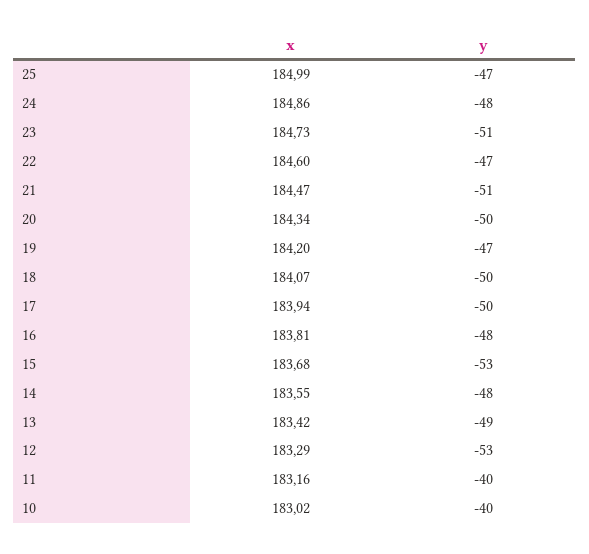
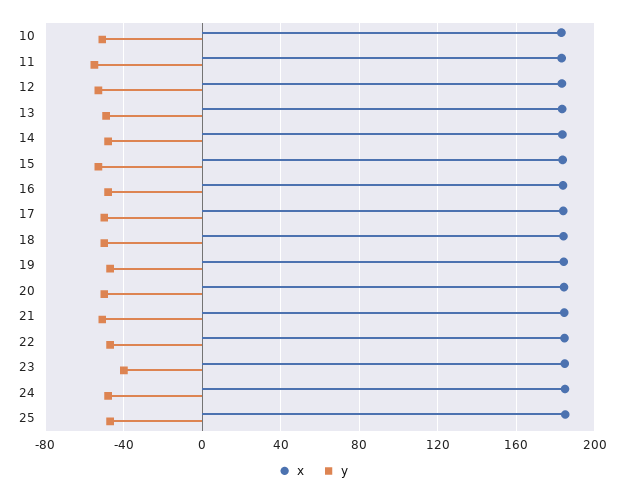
y, 23: -51 -> -40
y, 11: -40 -> -55
y, 10: -40 -> -50

